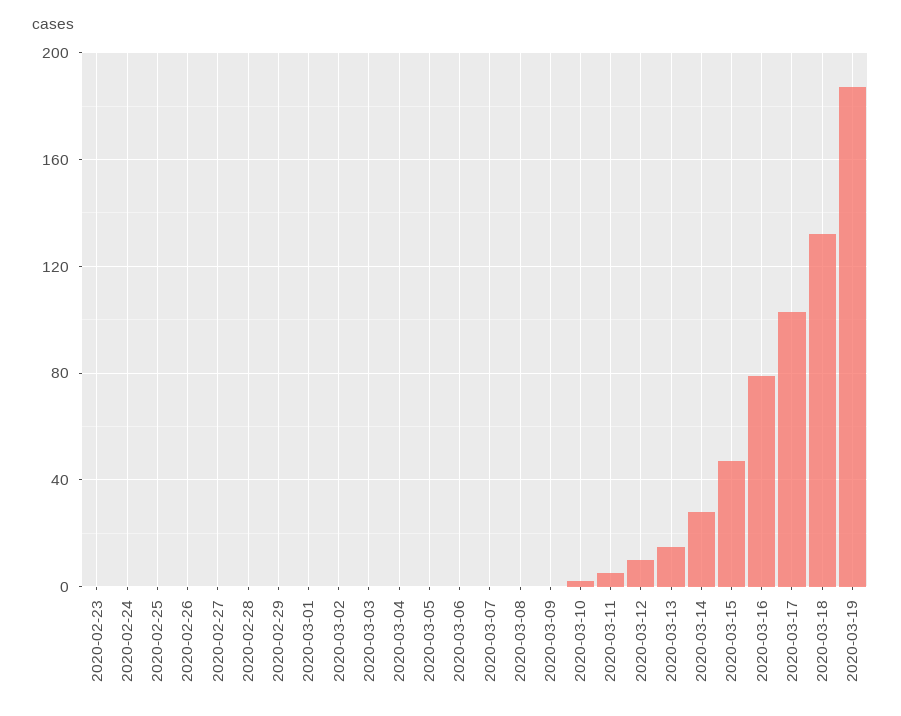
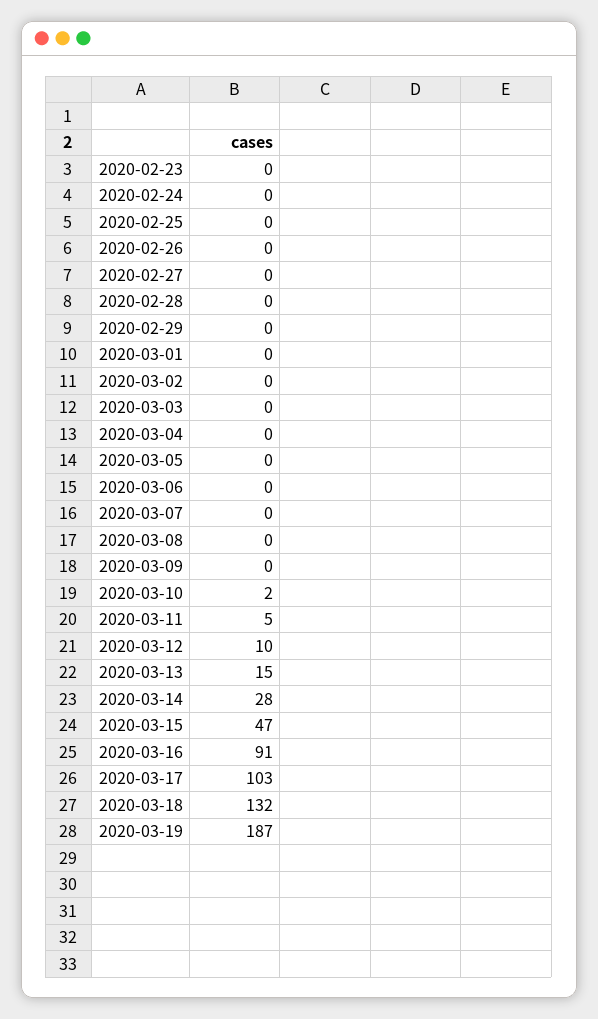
2020-03-16: 80 -> 91

